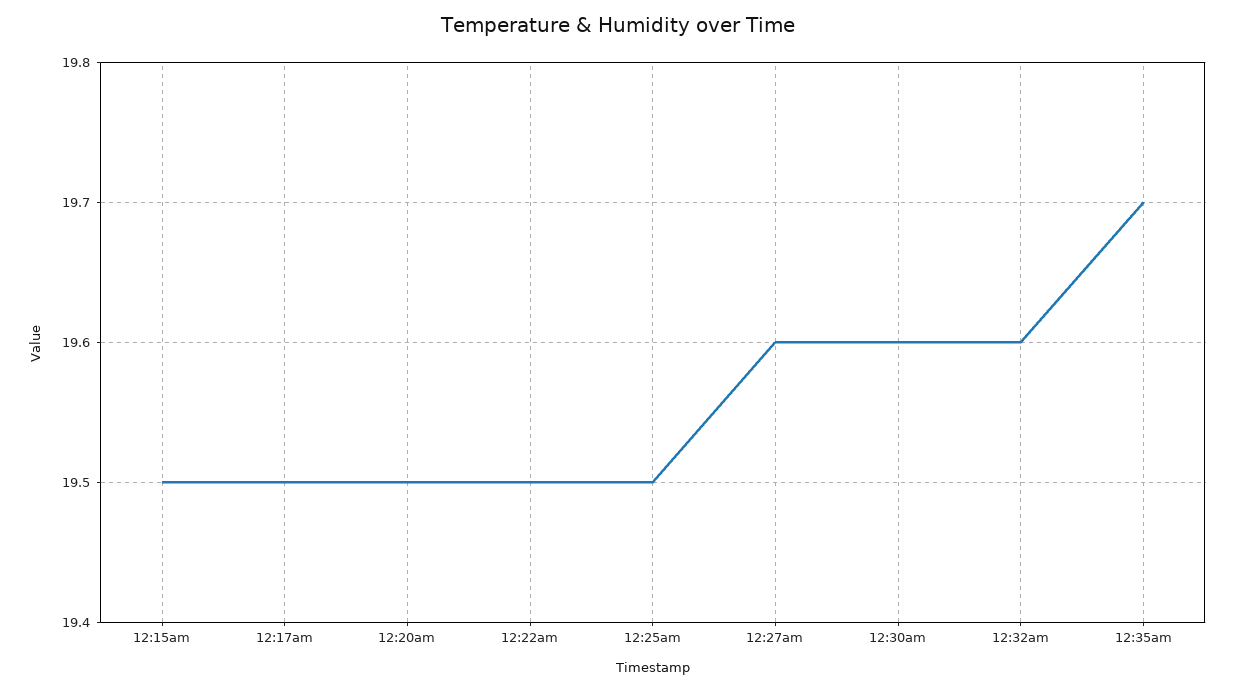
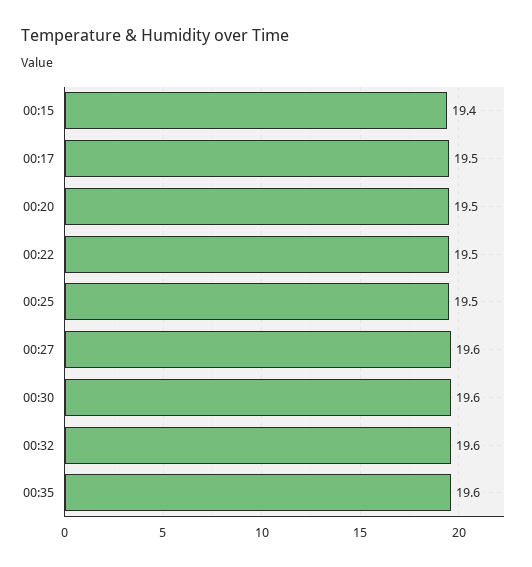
12:15am: 19.5 -> 19.4
12:35am: 19.7 -> 19.6

